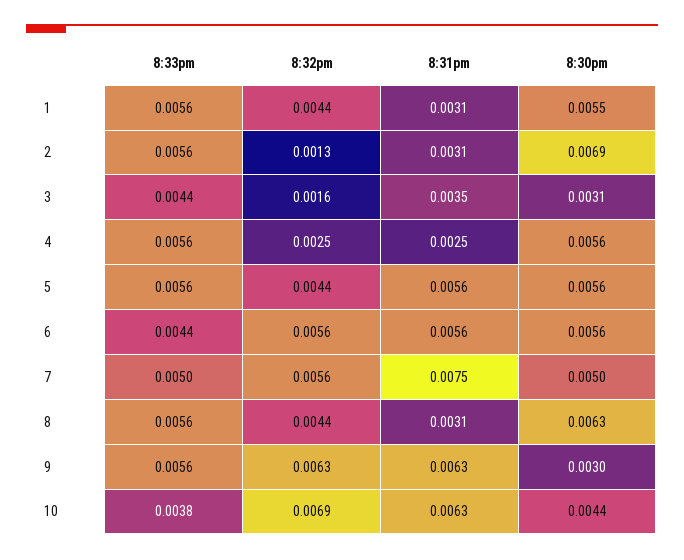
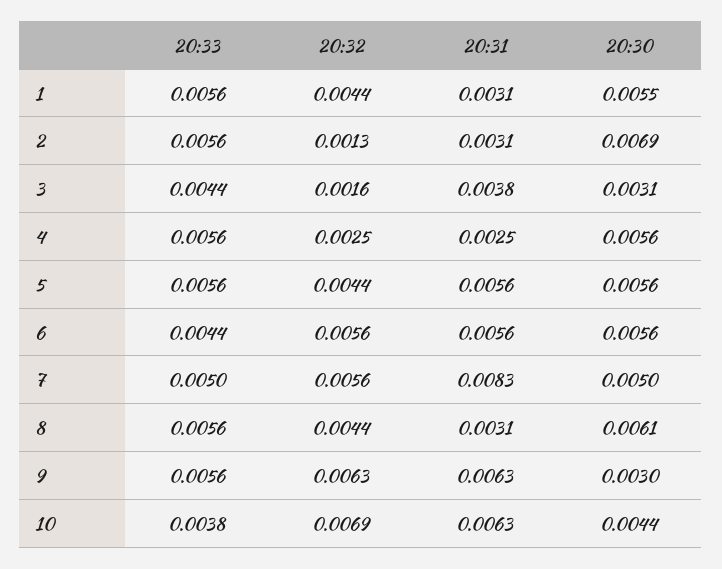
8:31pm, 3: 0.0035 -> 0.0038
8:31pm, 7: 0.0075 -> 0.0083
8:30pm, 8: 0.0063 -> 0.0061

